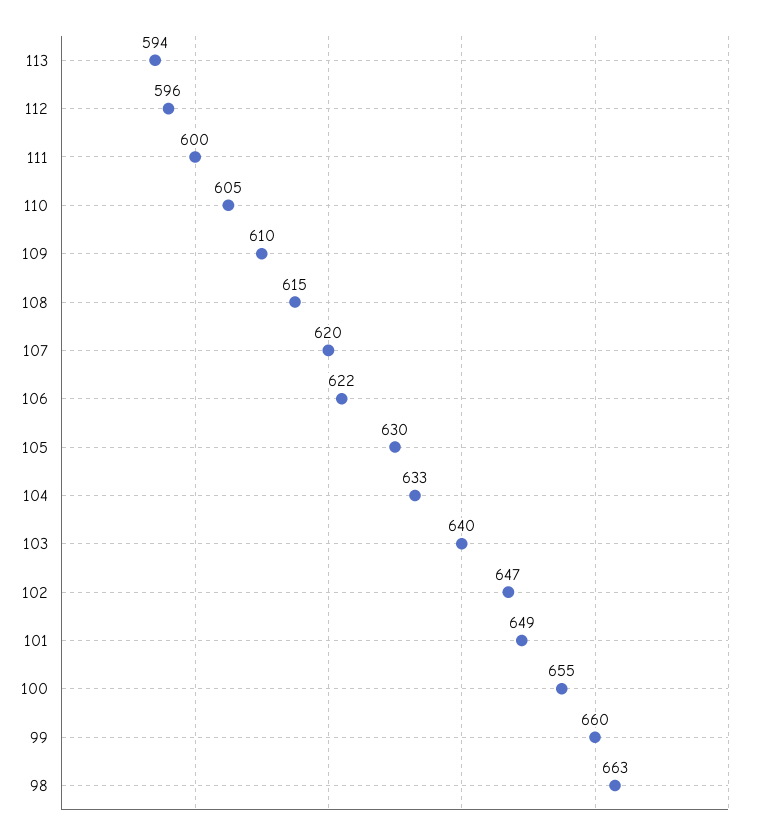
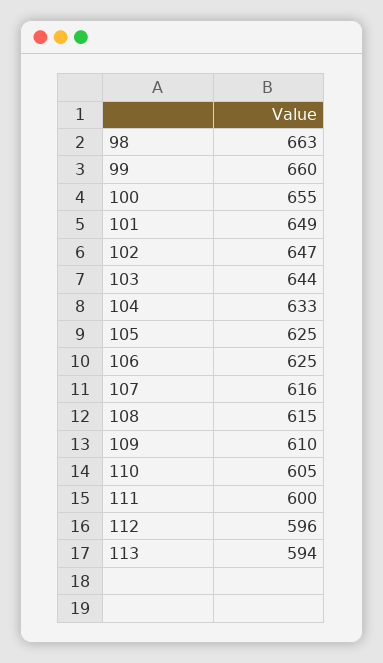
107: 620 -> 616
106: 622 -> 625
105: 630 -> 625
103: 640 -> 644

